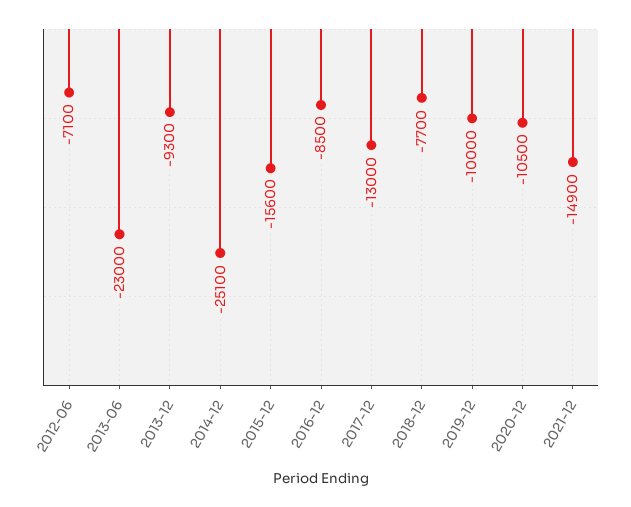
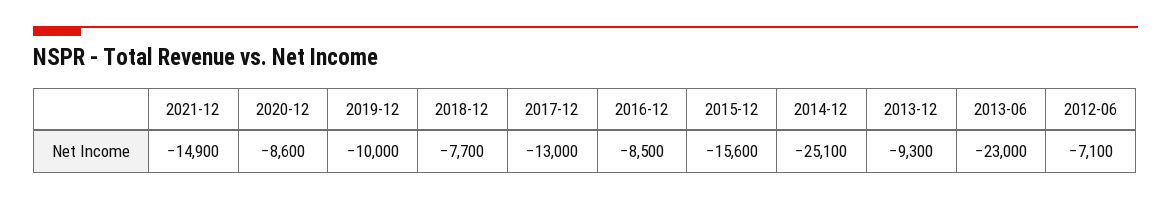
2020-12: -10500 -> -8600

